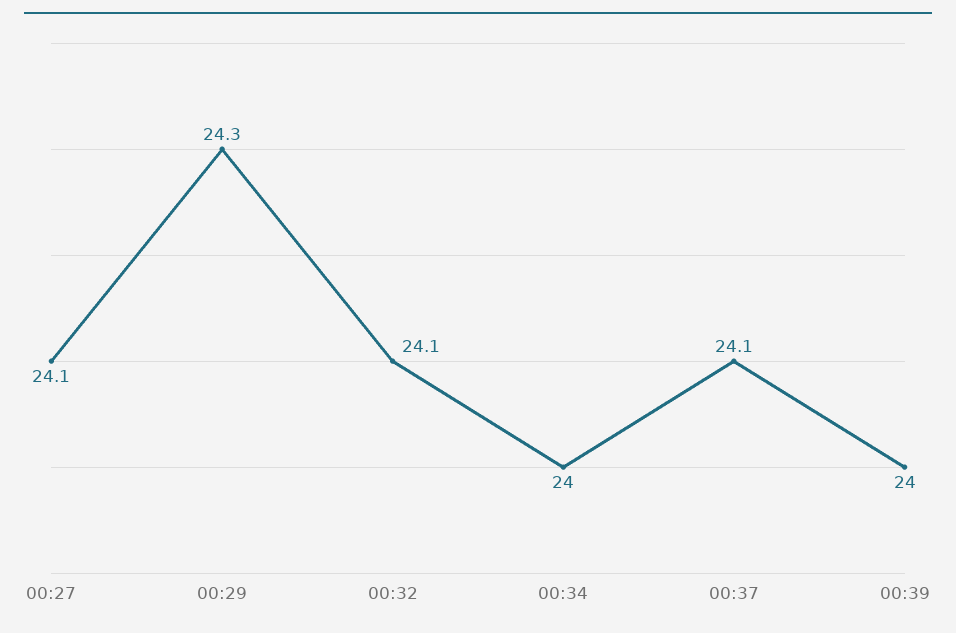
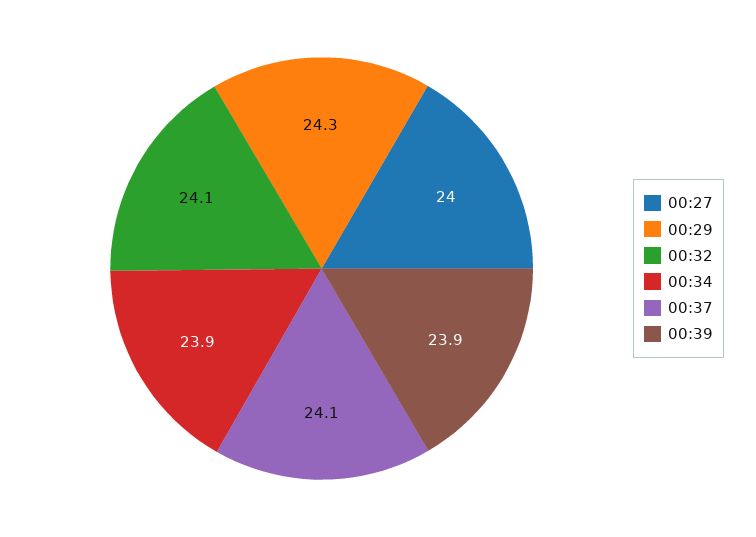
00:27: 24.1 -> 24
00:34: 24 -> 23.9
00:39: 24 -> 23.9

